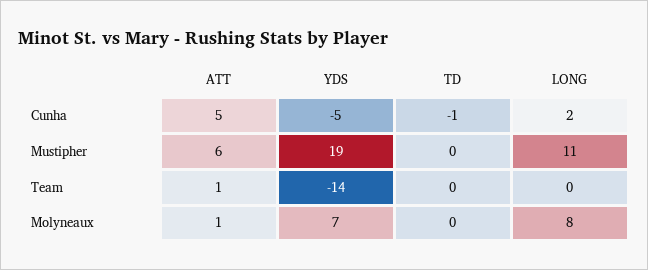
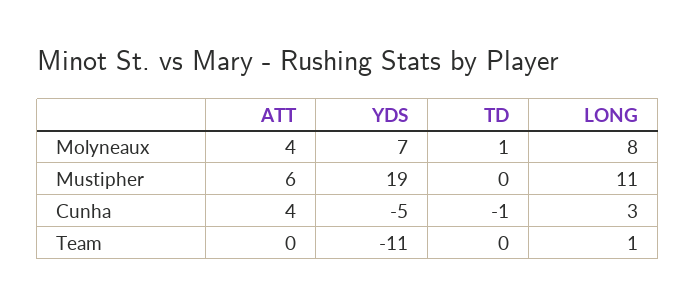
ATT, Cunha: 5 -> 4
LONG, Cunha: 2 -> 3
ATT, Team: 1 -> 0
YDS, Team: -14 -> -11
LONG, Team: 0 -> 1
ATT, Molyneaux: 1 -> 4
TD, Molyneaux: 0 -> 1

